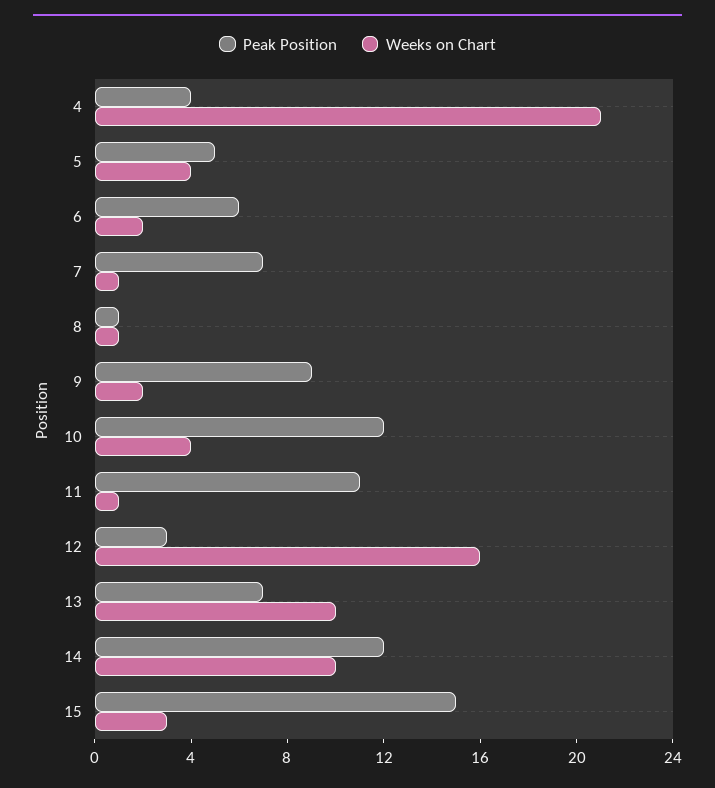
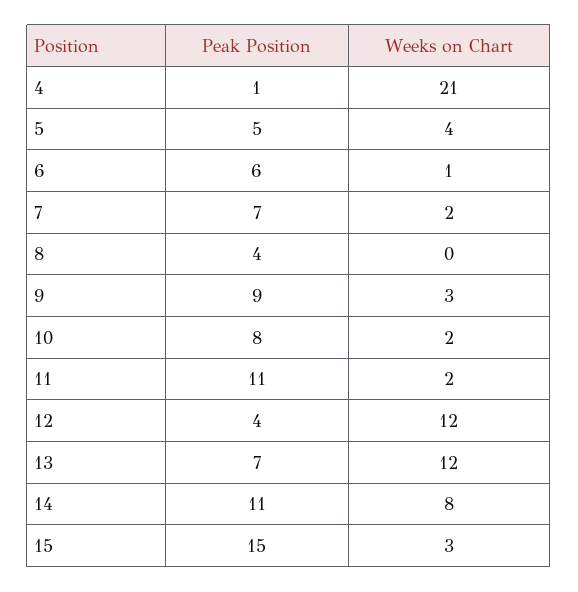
Peak Position, 4: 4 -> 1
Weeks on Chart, 6: 2 -> 1
Weeks on Chart, 7: 1 -> 2
Peak Position, 8: 1 -> 4
Weeks on Chart, 8: 1 -> 0
Weeks on Chart, 9: 2 -> 3
Peak Position, 10: 12 -> 8
Weeks on Chart, 10: 4 -> 2
Weeks on Chart, 11: 1 -> 2
Peak Position, 12: 3 -> 4
Weeks on Chart, 12: 16 -> 12
Weeks on Chart, 13: 10 -> 12
Peak Position, 14: 12 -> 11
Weeks on Chart, 14: 10 -> 8

